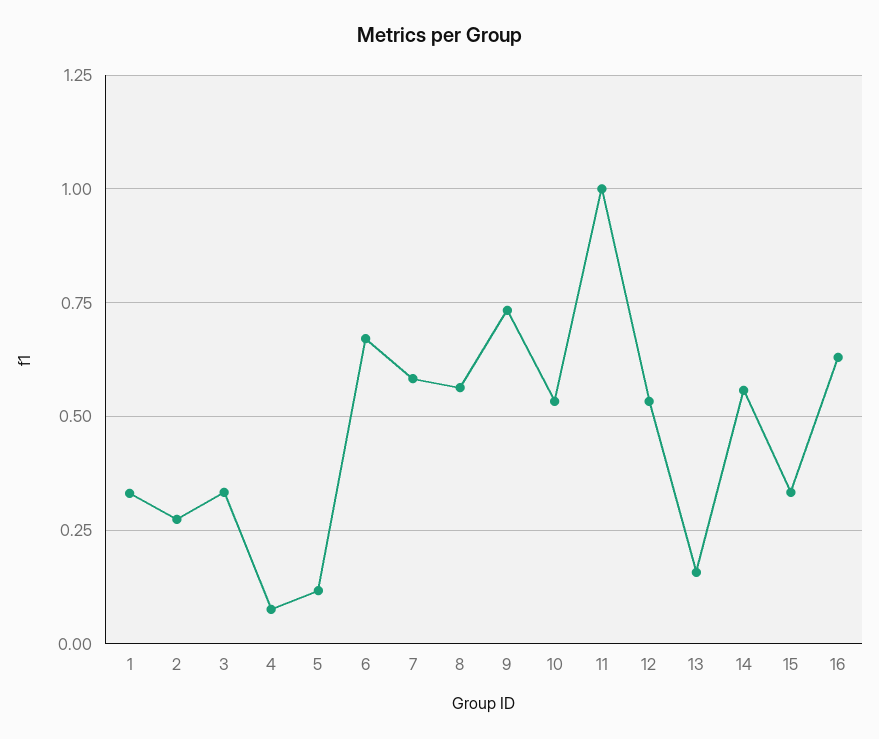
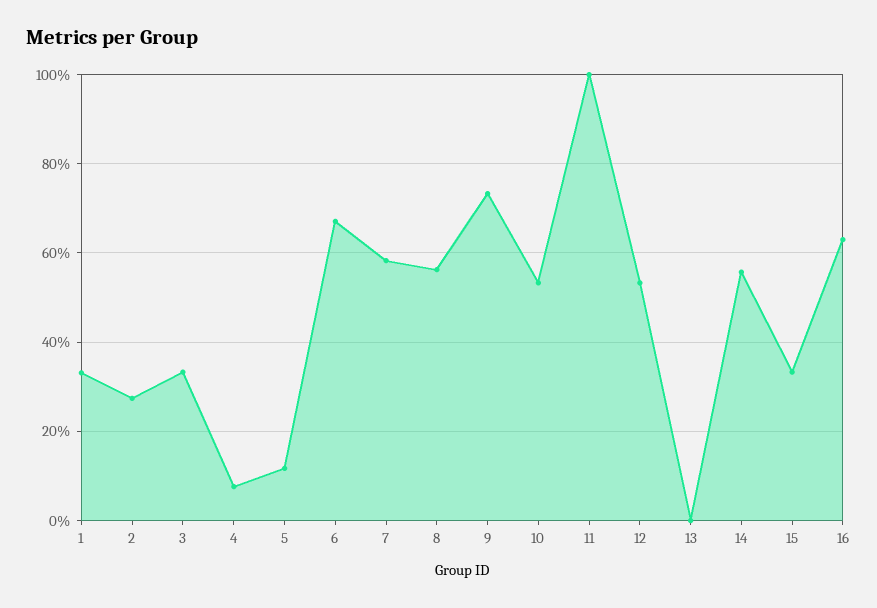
13: 0.15 -> 0

